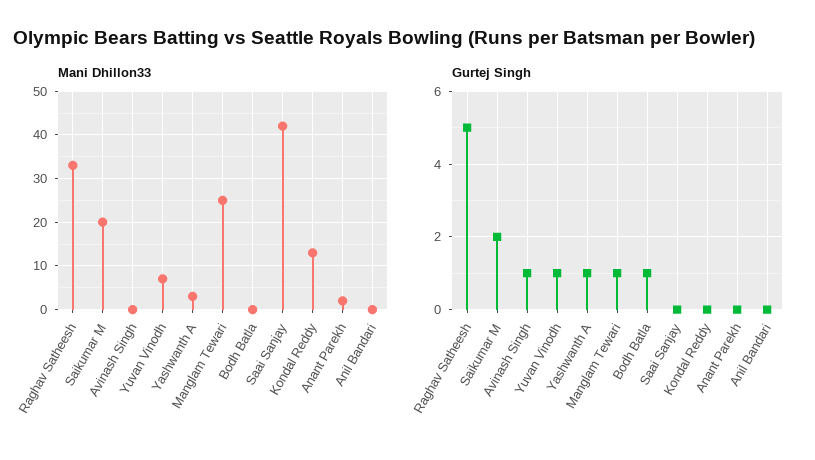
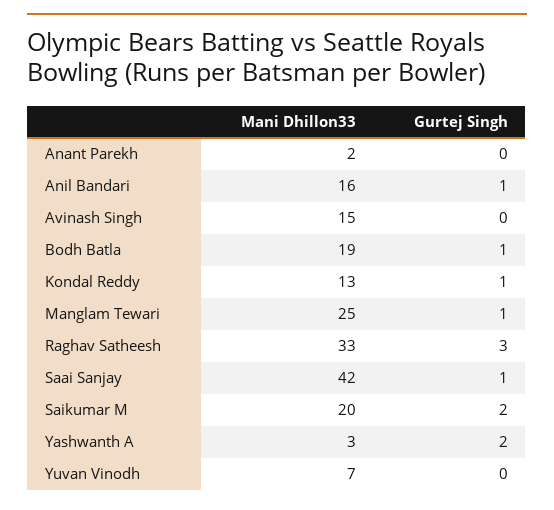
Mani Dhillon33, Avinash Singh: 0 -> 15
Mani Dhillon33, Bodh Batla: 0 -> 19
Mani Dhillon33, Anil Bandari: 0 -> 16
Gurtej Singh, Raghav Satheesh: 5 -> 3
Gurtej Singh, Avinash Singh: 1 -> 0
Gurtej Singh, Yuvan Vinodh: 1 -> 0
Gurtej Singh, Yashwanth A: 1 -> 2
Gurtej Singh, Saai Sanjay: 0 -> 1
Gurtej Singh, Kondal Reddy: 0 -> 1
Gurtej Singh, Anil Bandari: 0 -> 1

